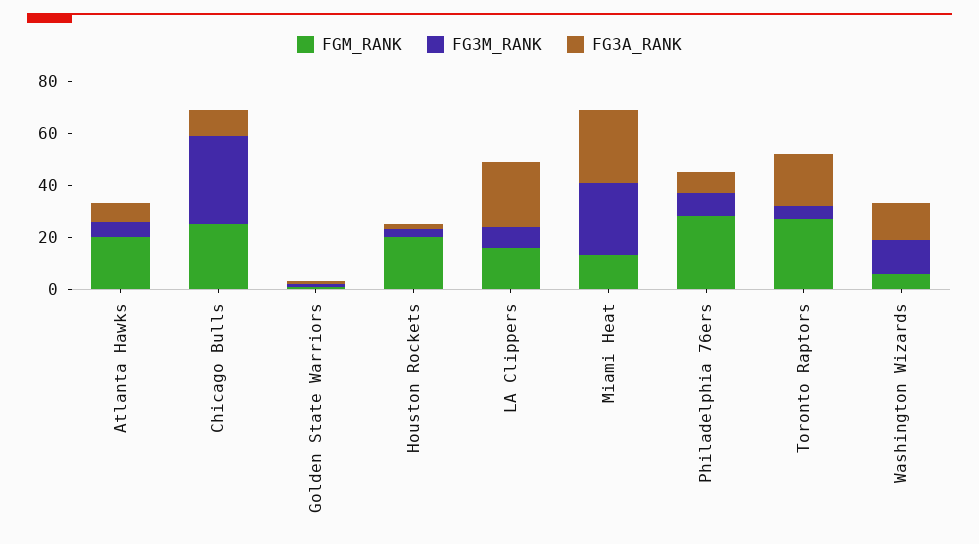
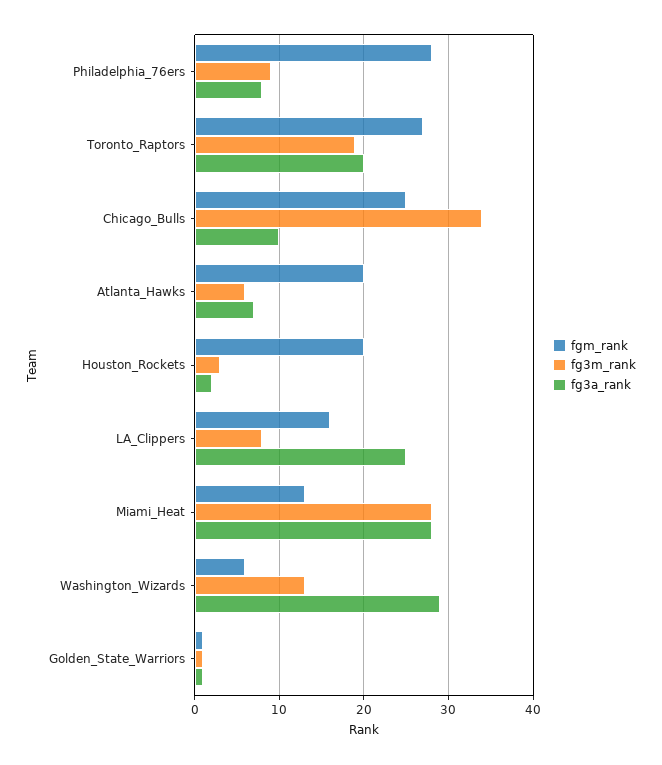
FG3M_RANK, Toronto Raptors: 5 -> 19
FG3A_RANK, Washington Wizards: 15 -> 29

